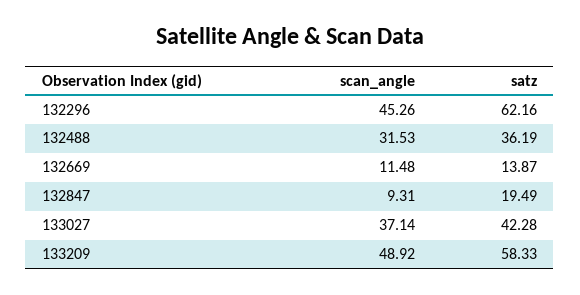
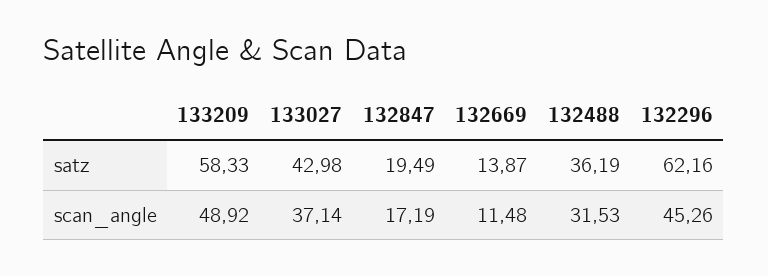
scan_angle, 132847: 9.31 -> 17.19
satz, 133027: 42.28 -> 42.98

